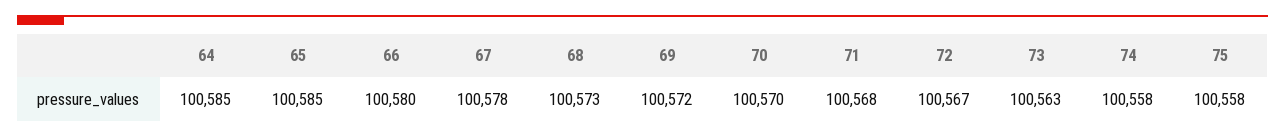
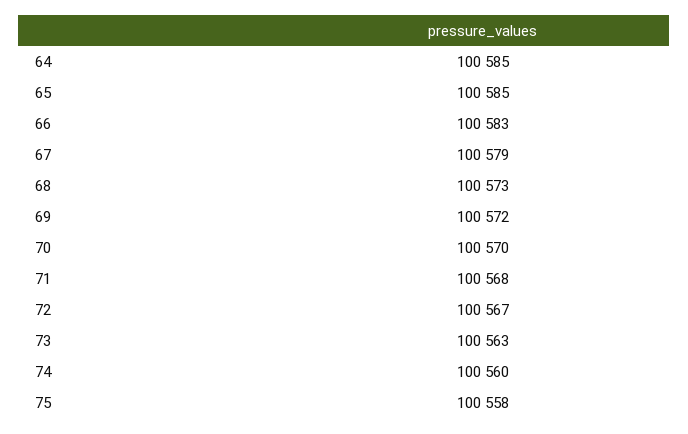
66: 100580 -> 100583
67: 100578 -> 100579
74: 100558 -> 100560

